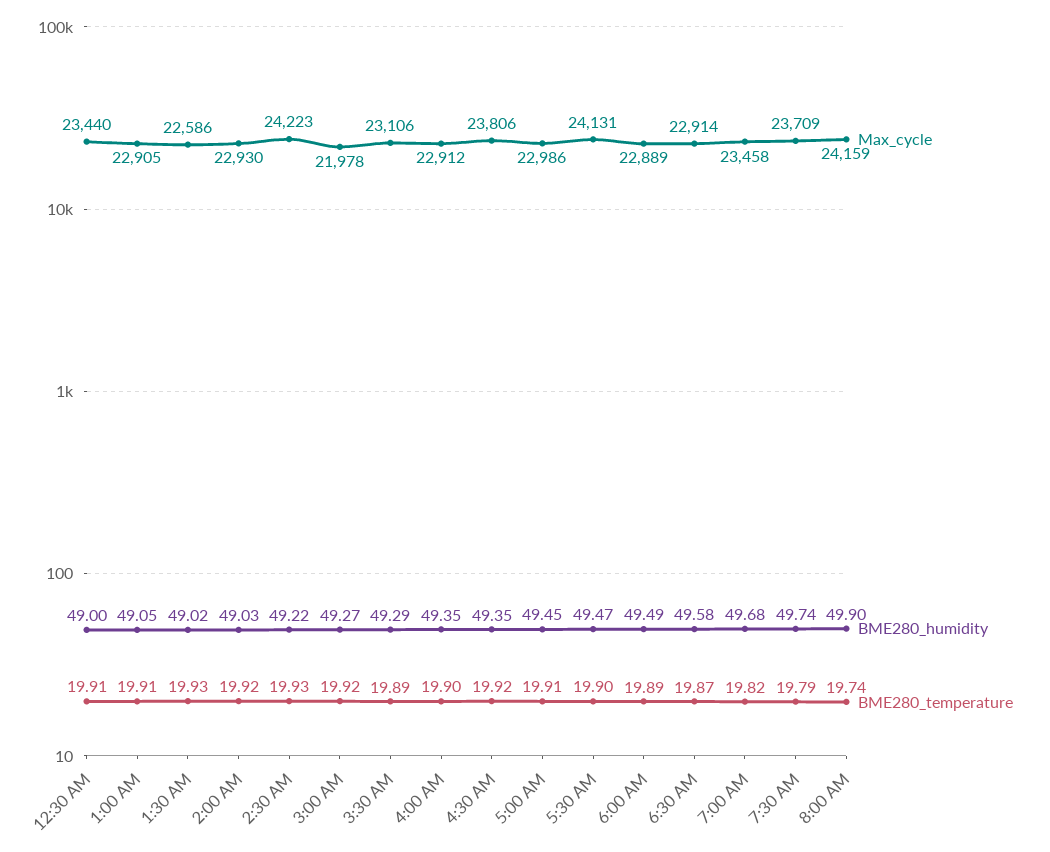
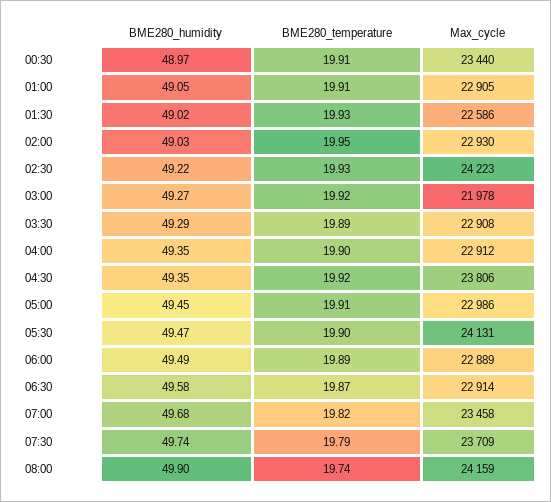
BME280_humidity, 12:30 AM: 49 -> 48.97
BME280_temperature, 2:00 AM: 19.92 -> 19.95
Max_cycle, 3:30 AM: 23106 -> 22908

